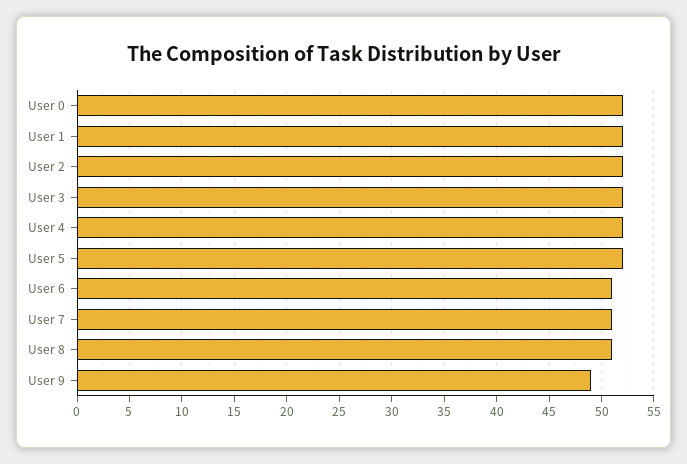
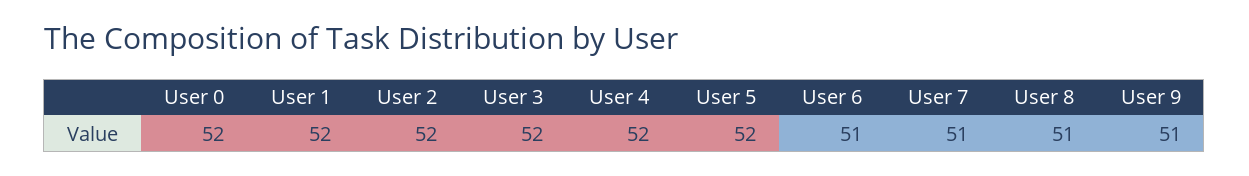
User 9: 49 -> 51

